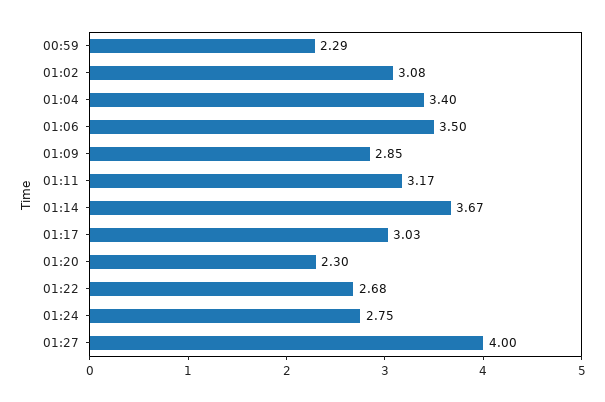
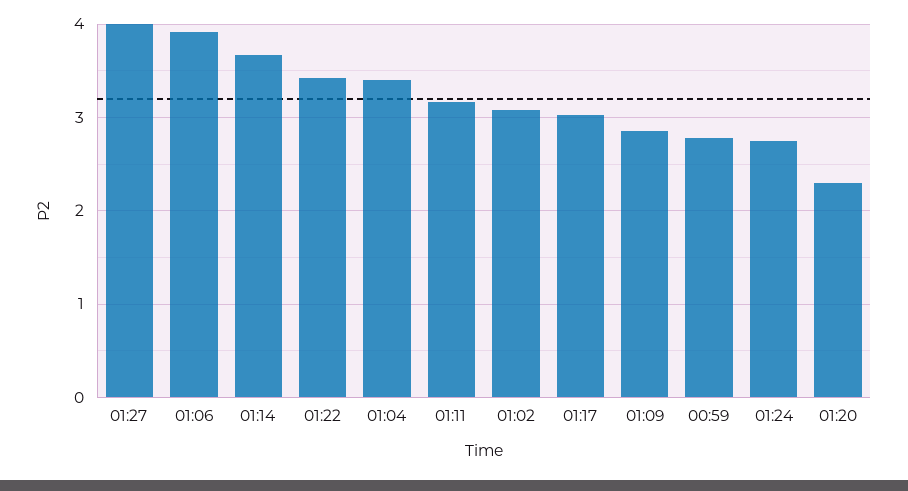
00:59: 2.29 -> 2.8
01:06: 3.5 -> 3.9
01:22: 2.68 -> 3.4

